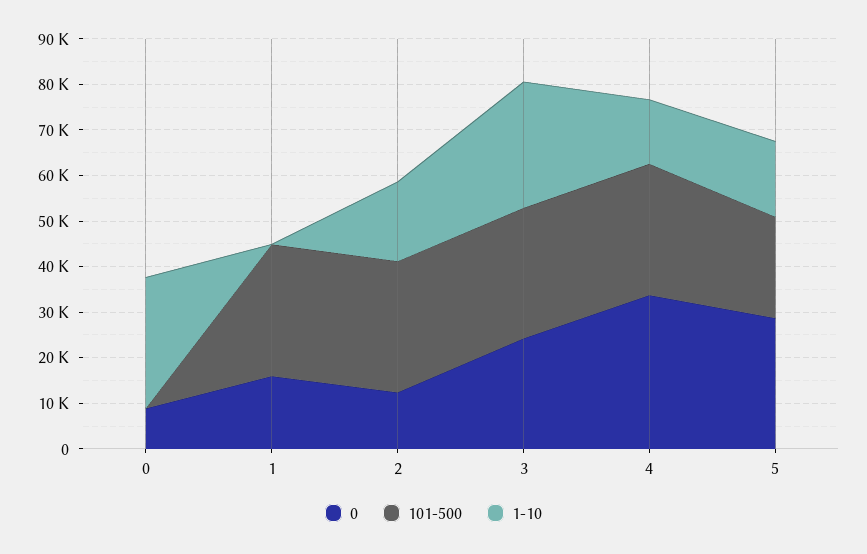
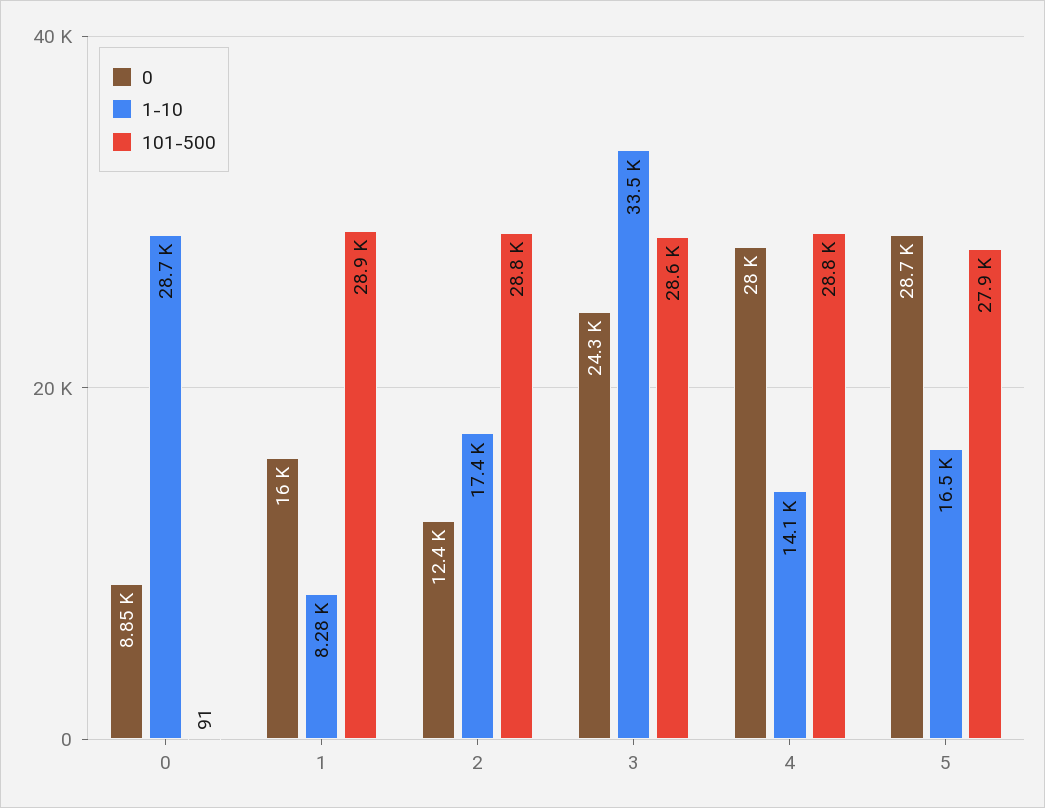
1-10, 1: 0 -> 8280
1-10, 3: 28000 -> 33500
0, 4: 34000 -> 28000
101-500, 5: 22000 -> 27900

